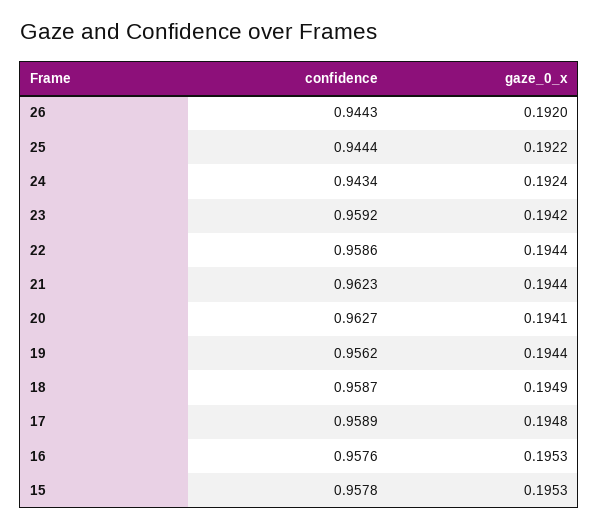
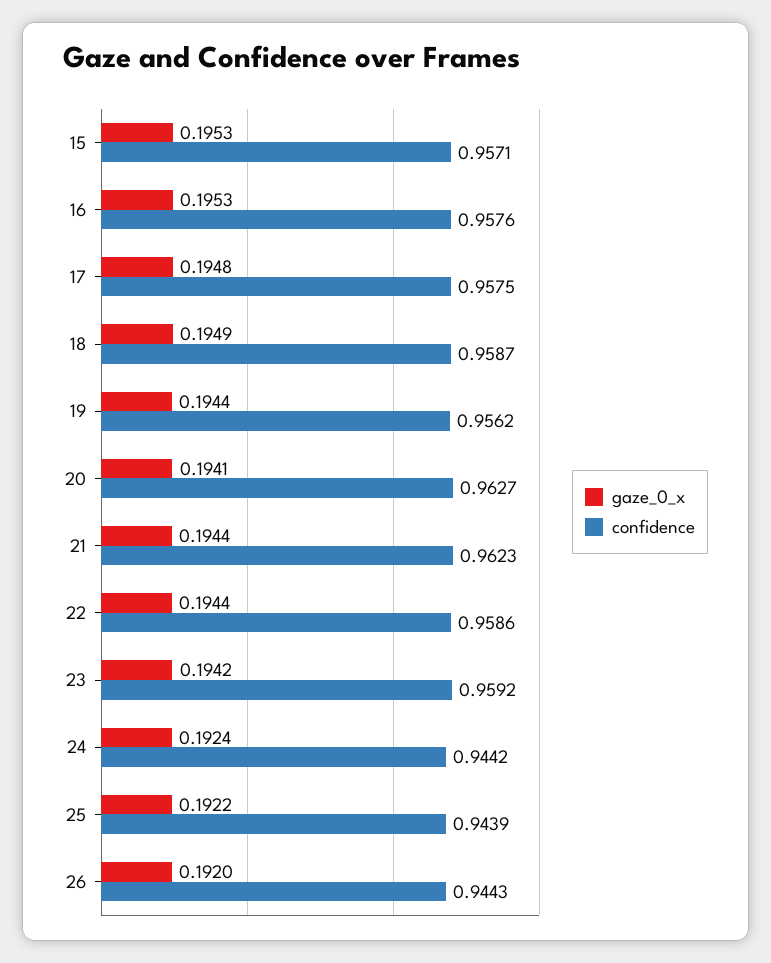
confidence, 25: 0.9444 -> 0.9439
confidence, 24: 0.9434 -> 0.9442
confidence, 17: 0.9589 -> 0.9575
confidence, 15: 0.9578 -> 0.9571

